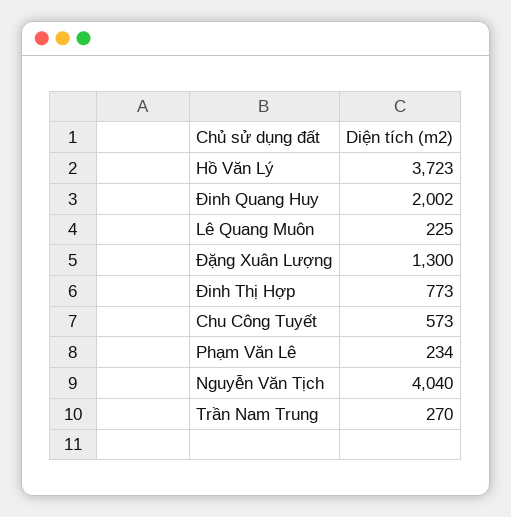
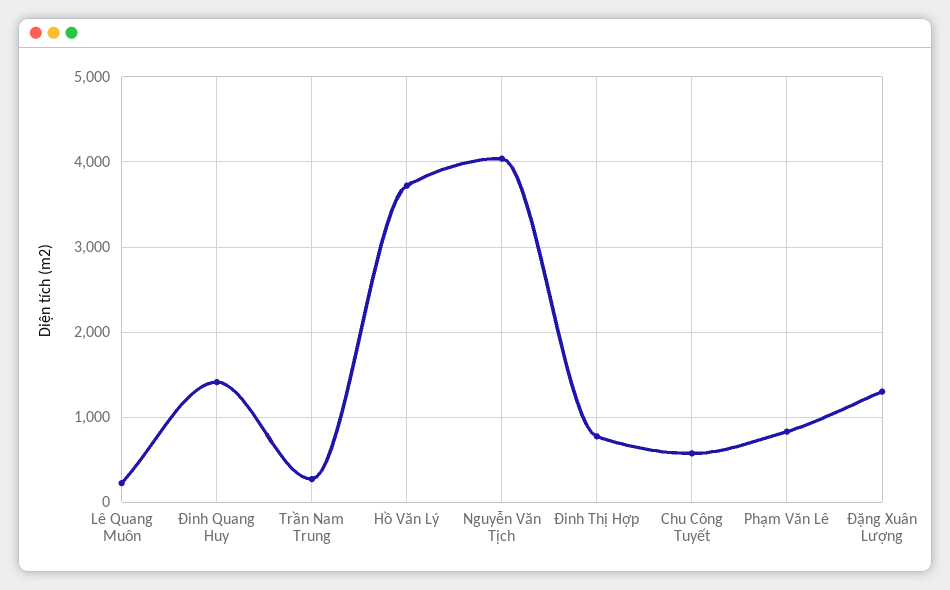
Đinh Quang Huy: 2002 -> 1400
Phạm Văn Lê: 234 -> 800

